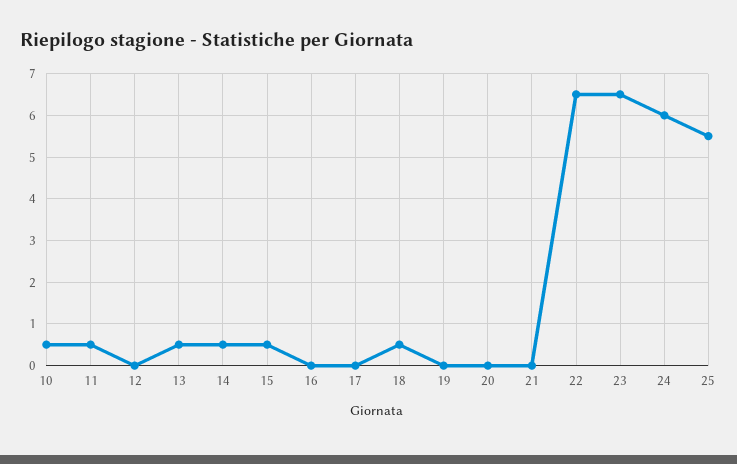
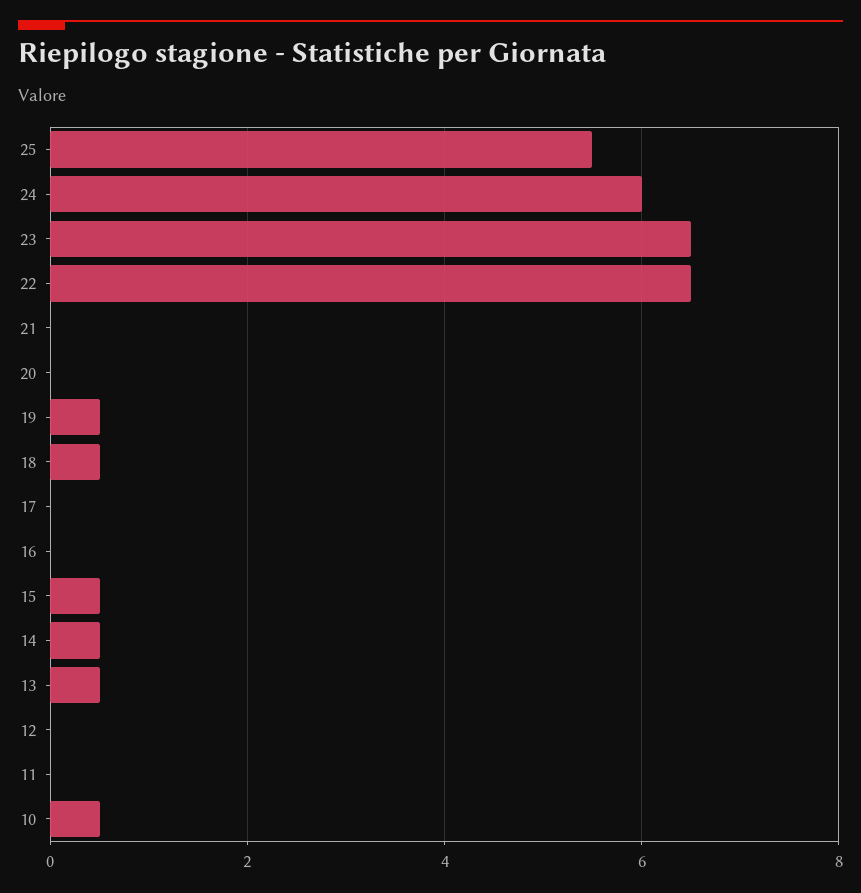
11: 0.5 -> 0
19: 0 -> 0.5

